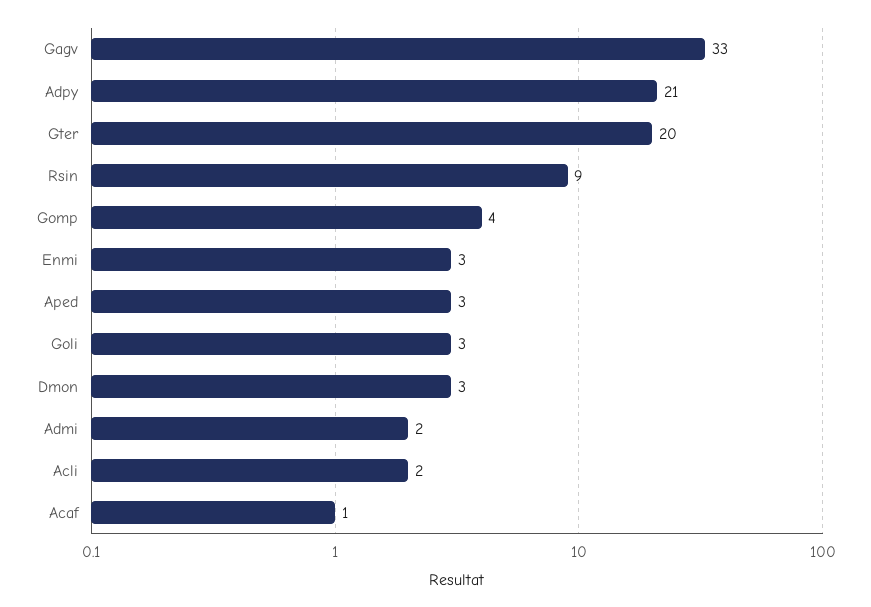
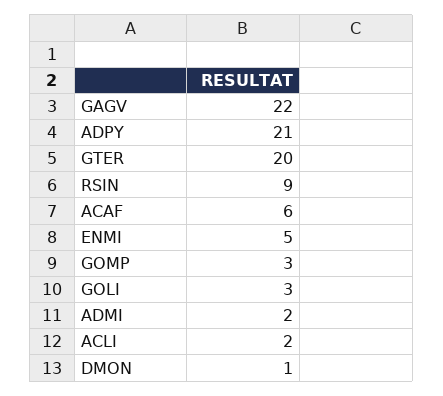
Gagv: 33 -> 22
Gomp: 4 -> 3
Enmi: 3 -> 5
Aped: 3 -> none
Dmon: 3 -> 1
Acaf: 1 -> 6

